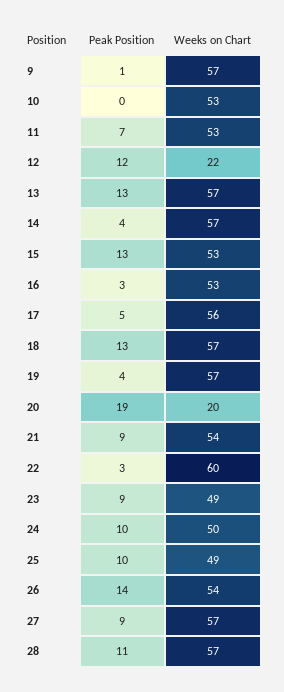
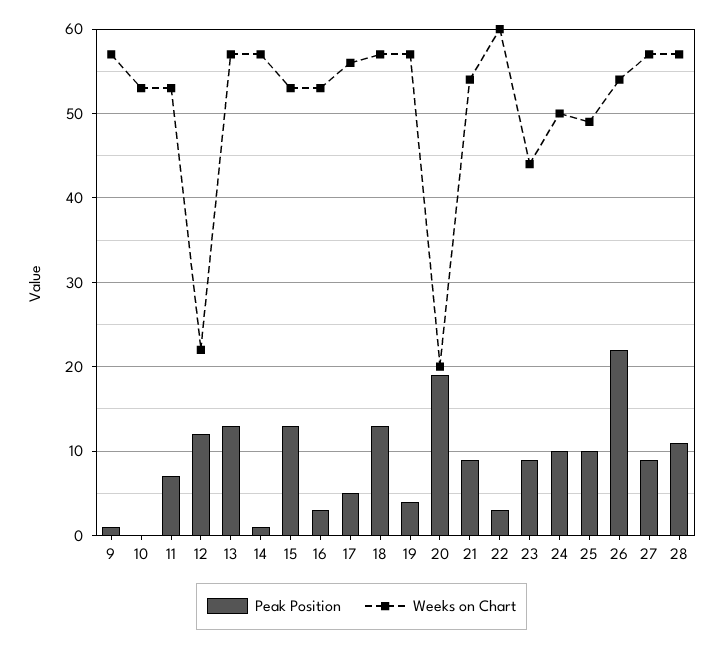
Peak Position, 14: 4 -> 1
Weeks on Chart, 23: 49 -> 44
Peak Position, 26: 14 -> 22

